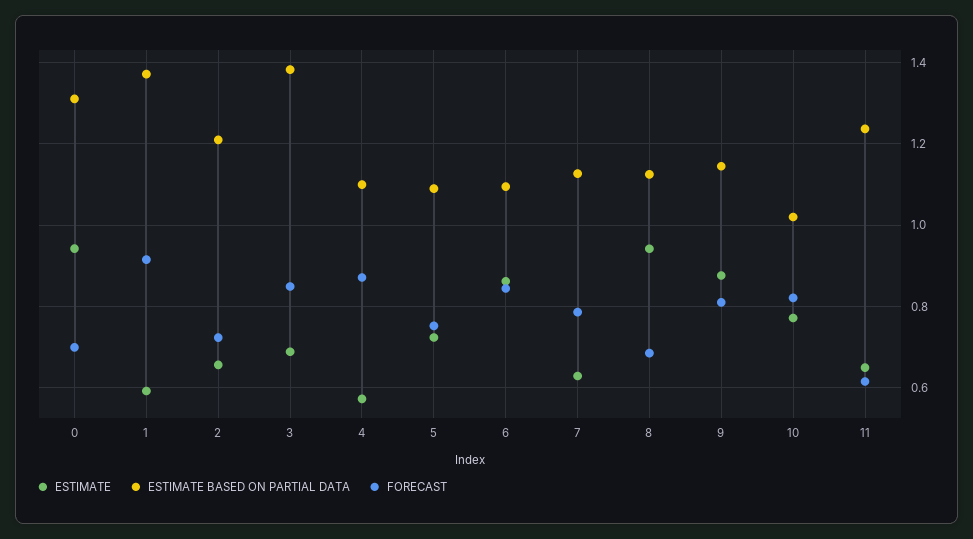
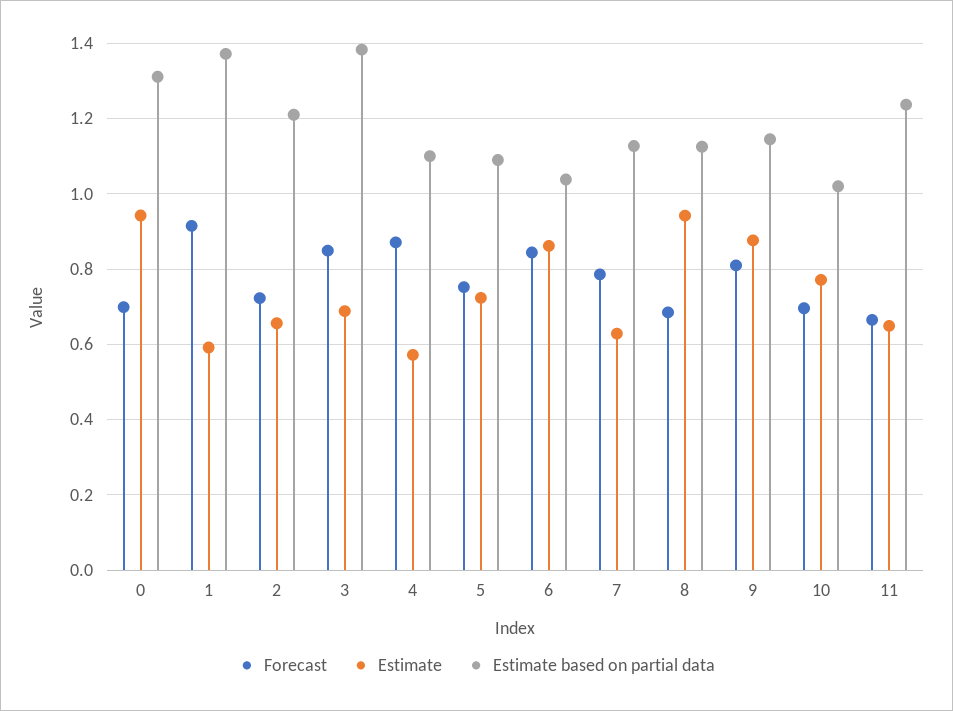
ESTIMATE BASED ON PARTIAL DATA, 6: 1.1 -> 1.04
FORECAST, 10: 0.82 -> 0.7
FORECAST, 11: 0.62 -> 0.66

